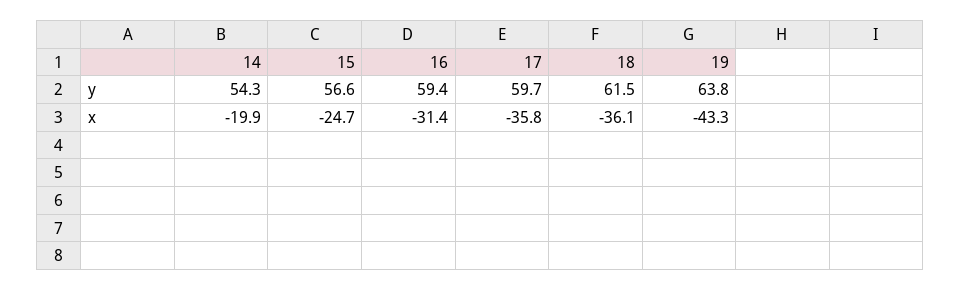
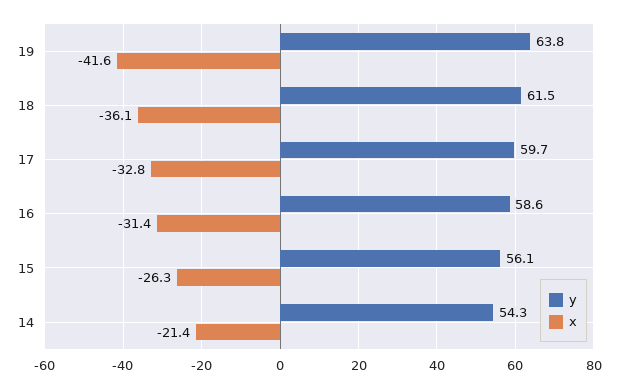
y, 15: 56.6 -> 56.1
y, 16: 59.4 -> 58.6
x, 14: -19.9 -> -21.4
x, 15: -24.7 -> -26.3
x, 17: -35.8 -> -32.8
x, 19: -43.3 -> -41.6

